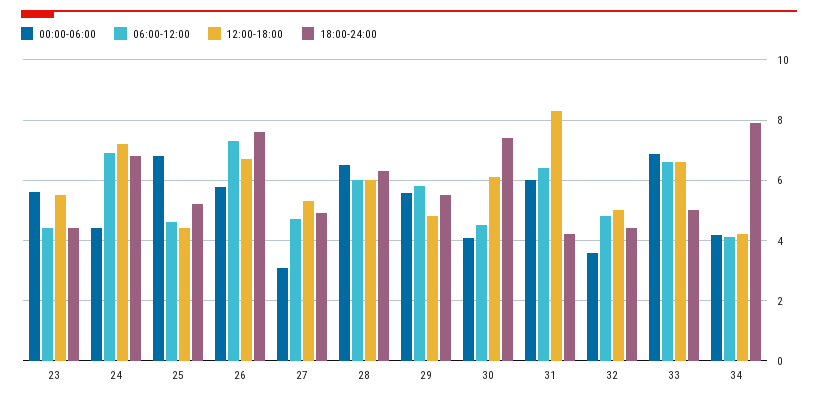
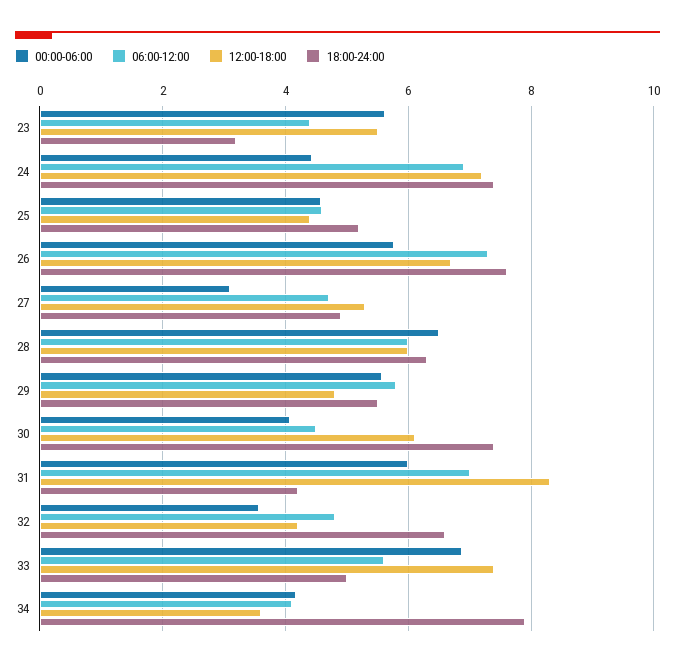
18:00-24:00, 23: 4.4 -> 3.2
18:00-24:00, 24: 6.8 -> 7.4
00:00-06:00, 25: 6.8 -> 4.6
06:00-12:00, 31: 6.4 -> 7
12:00-18:00, 32: 5 -> 4.2
18:00-24:00, 32: 4.4 -> 6.6
06:00-12:00, 33: 6.6 -> 5.6
12:00-18:00, 33: 6.6 -> 7.4
12:00-18:00, 34: 4.2 -> 3.6

